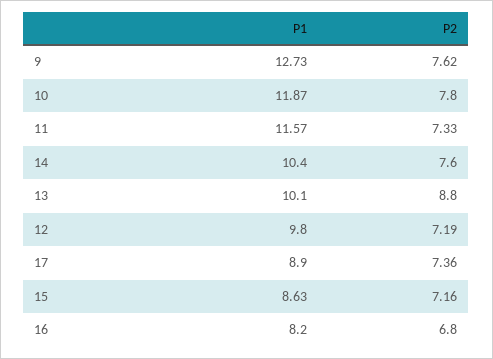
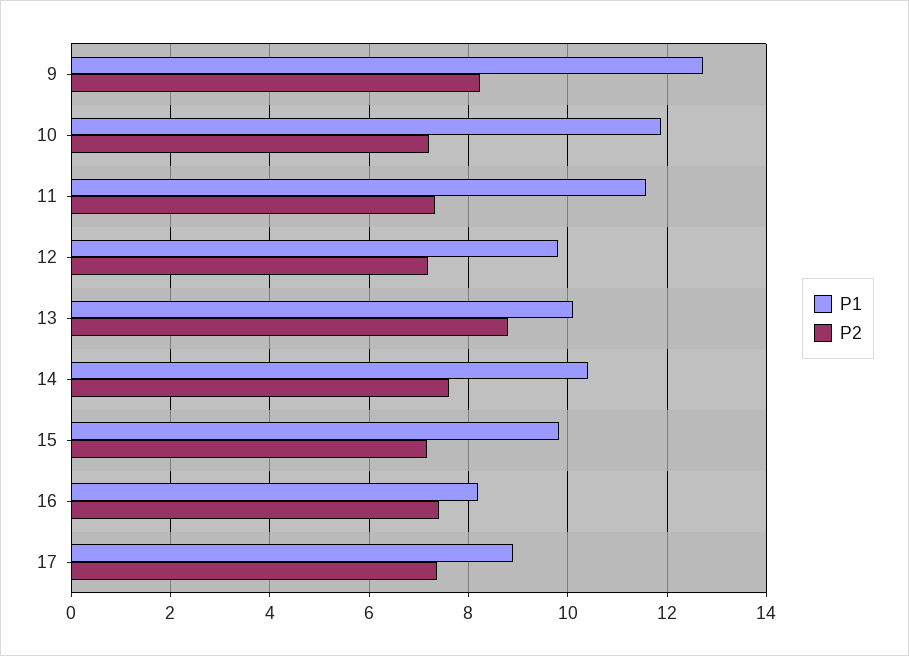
P2, 9: 7.62 -> 8.2
P2, 10: 7.8 -> 7.2
P1, 15: 8.63 -> 9.8
P2, 16: 6.8 -> 7.4

